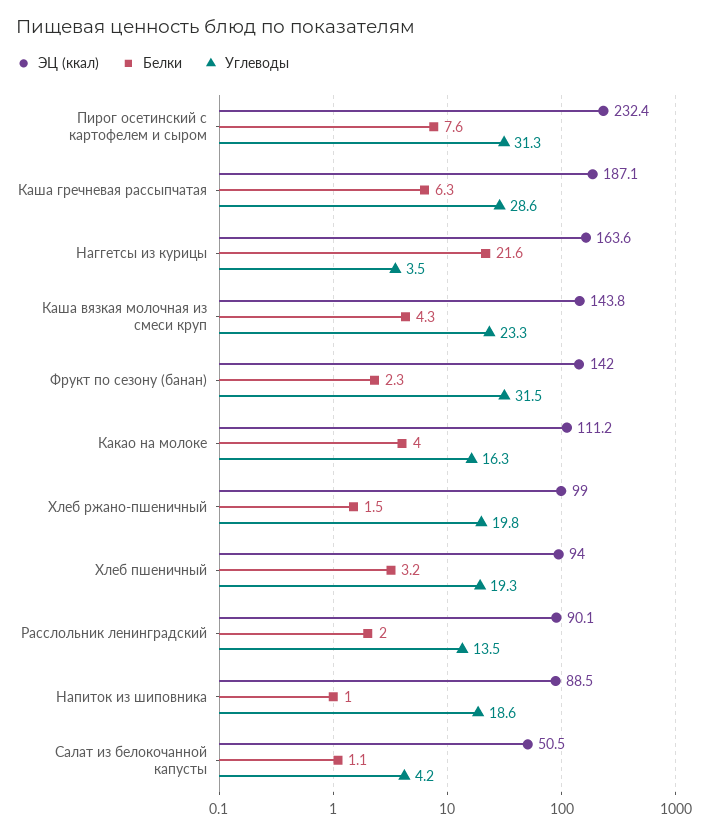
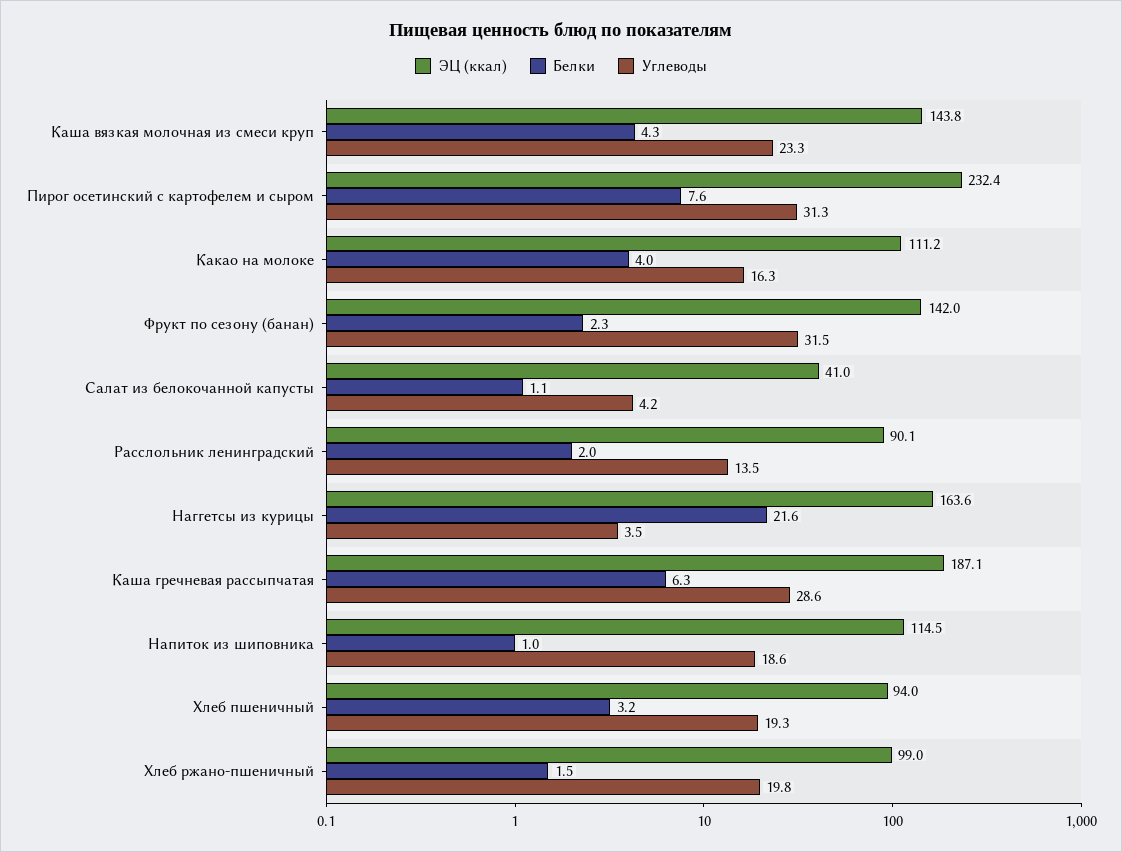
ЭЦ (ккал), Напиток из шиповника: 88.5 -> 114.5
ЭЦ (ккал), Салат из белокочанной капусты: 50.5 -> 41

